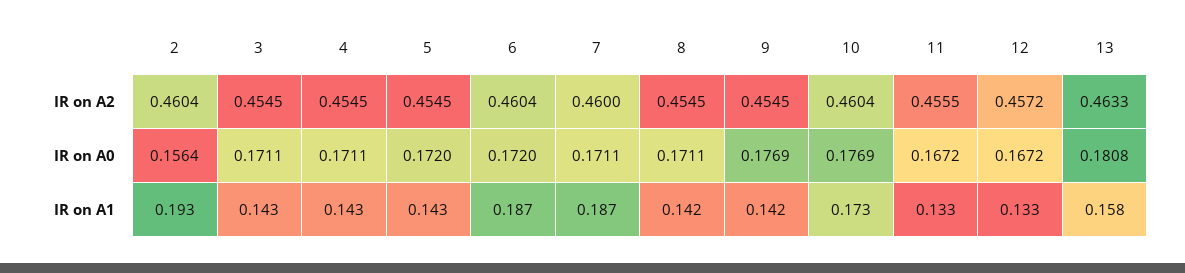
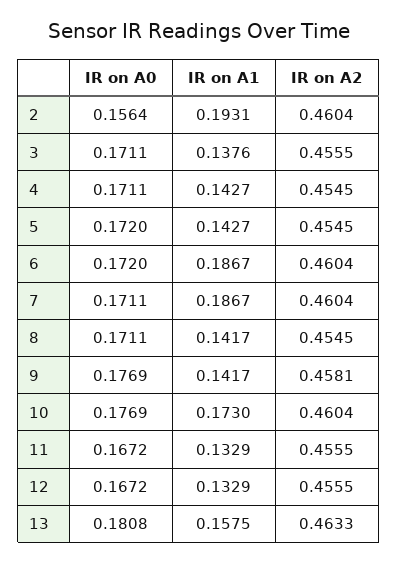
3, IR on A2: 0.4545 -> 0.4555
7, IR on A2: 0.46 -> 0.4604
9, IR on A2: 0.4545 -> 0.4581
12, IR on A2: 0.4572 -> 0.4555
3, IR on A1: 0.143 -> 0.1376

